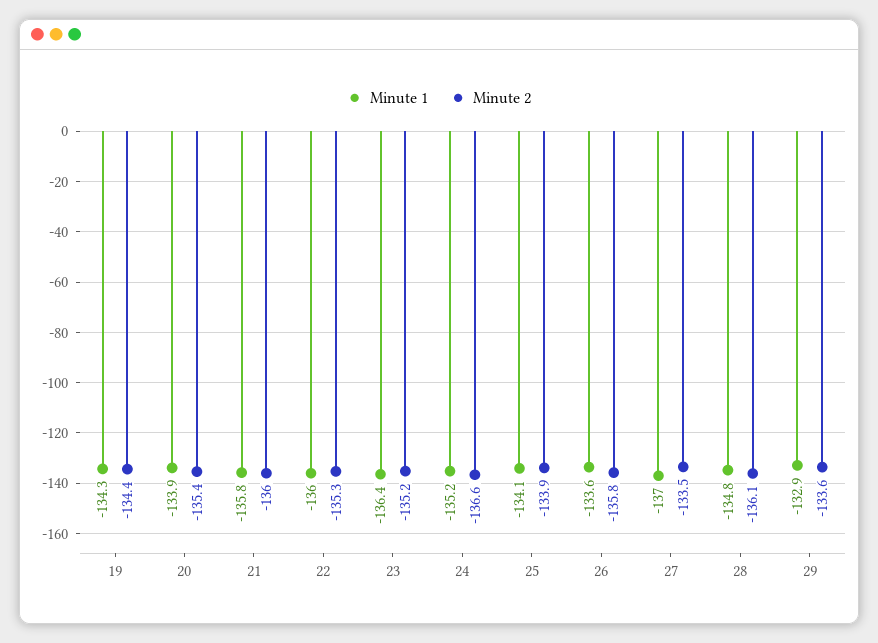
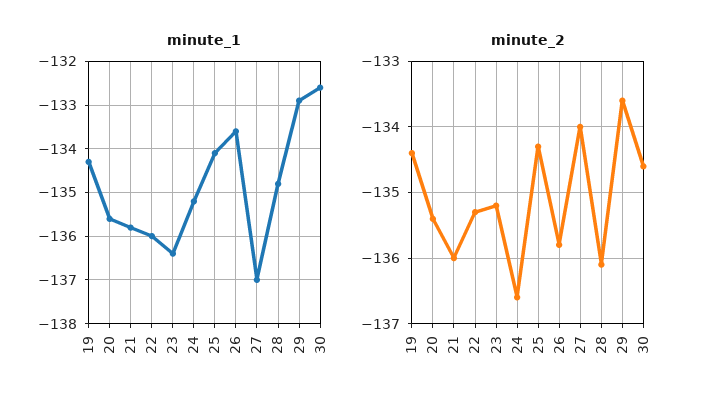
Minute 1, 20: -133.9 -> -135.5
Minute 2, 25: -133.9 -> -134.3
Minute 2, 27: -133.5 -> -134
Minute 1, 30: none -> -132.5
Minute 2, 30: none -> -134.6

